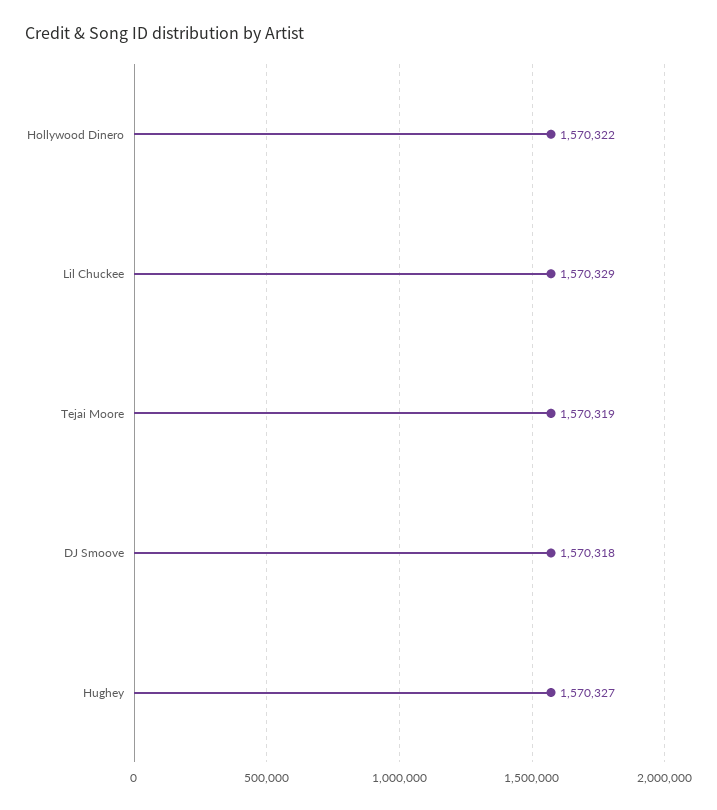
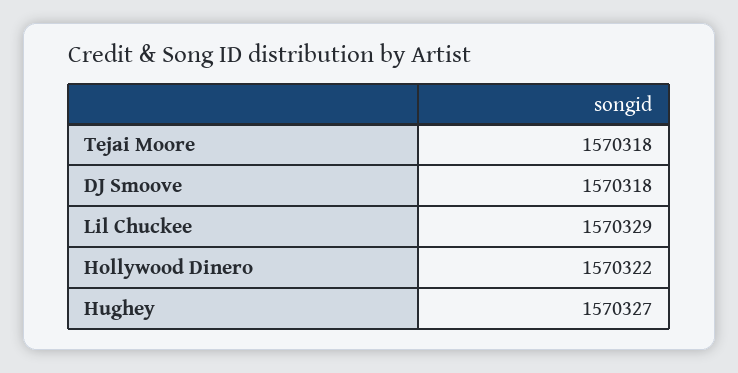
Tejai Moore: 1570319 -> 1570318

